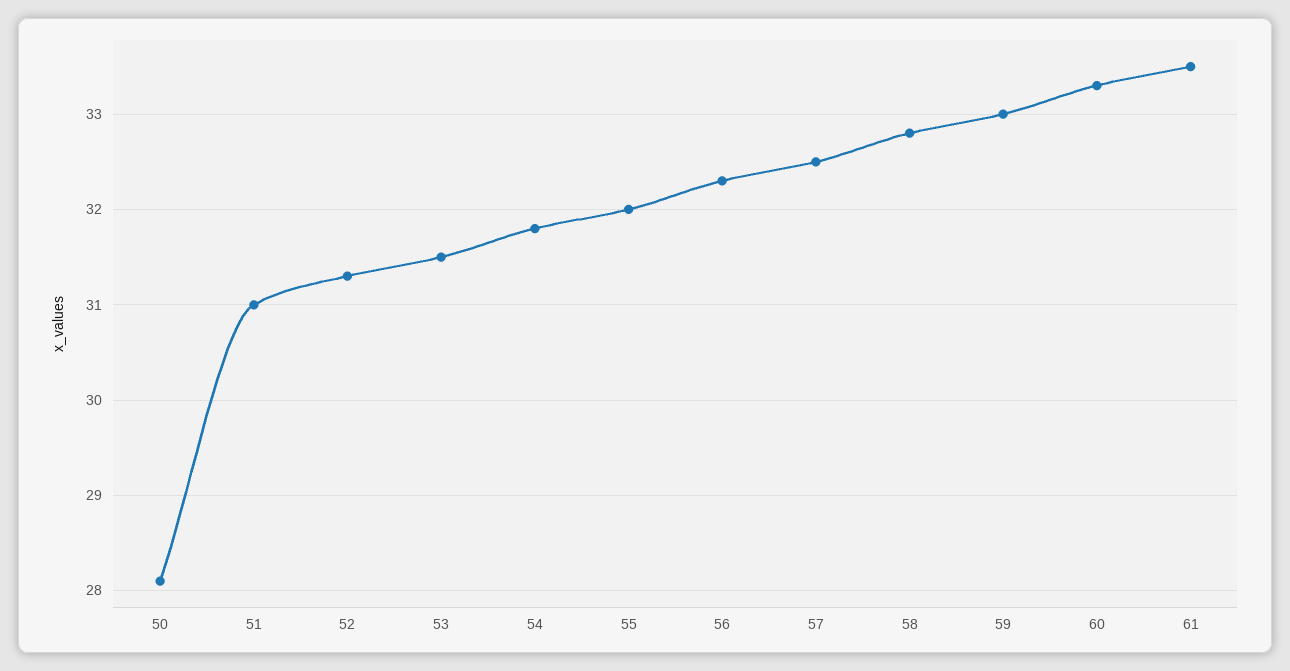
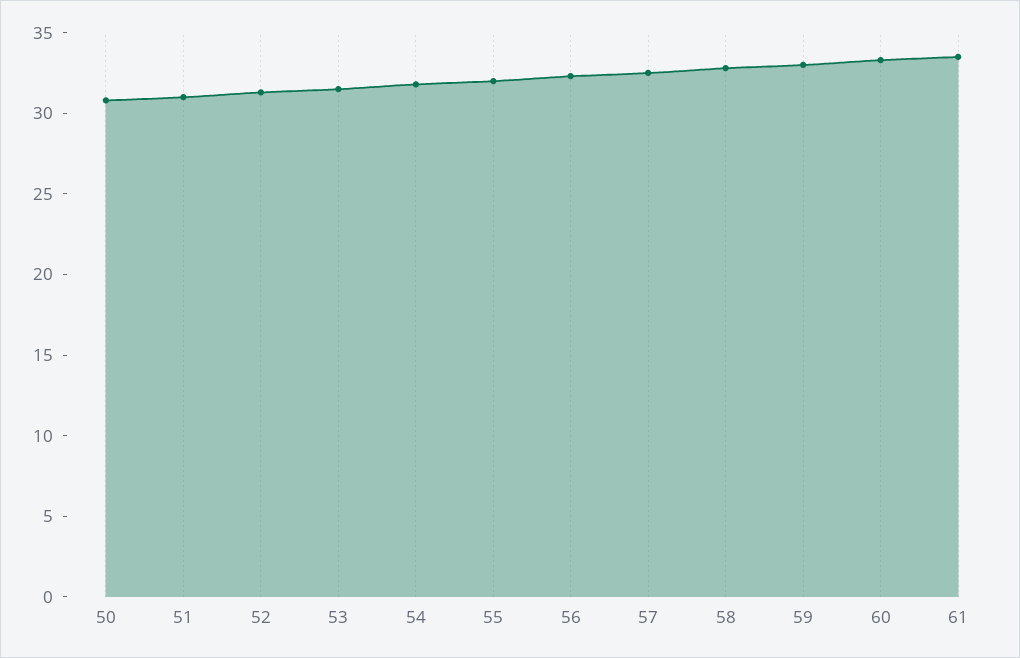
50: 28.1 -> 31

